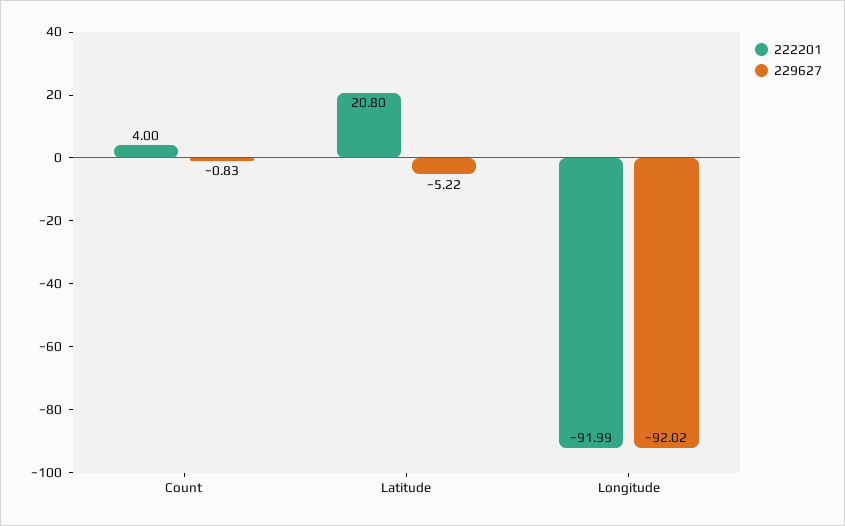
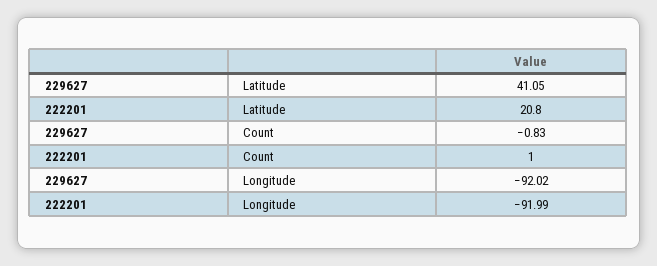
222201, Count: 4 -> 1
229627, Latitude: -5.22 -> 41.05

